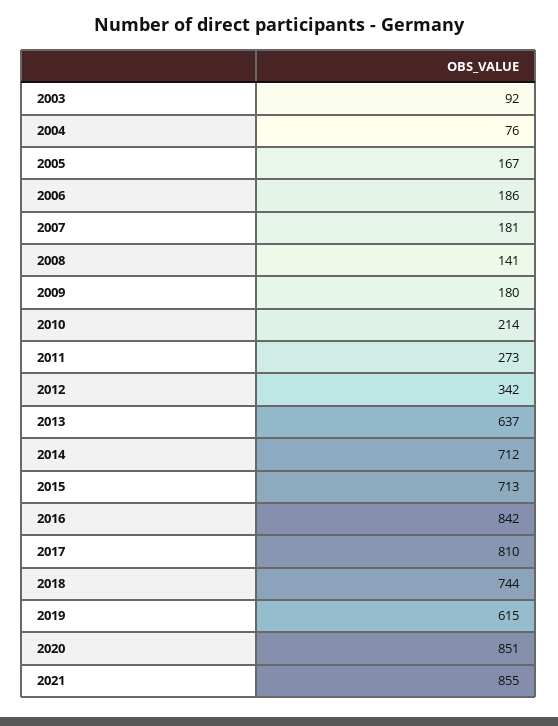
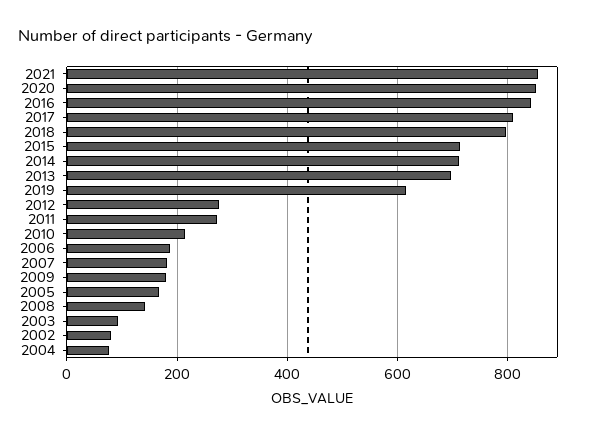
2012: 342 -> 280
2013: 637 -> 700
2018: 744 -> 800
2002: none -> 80

